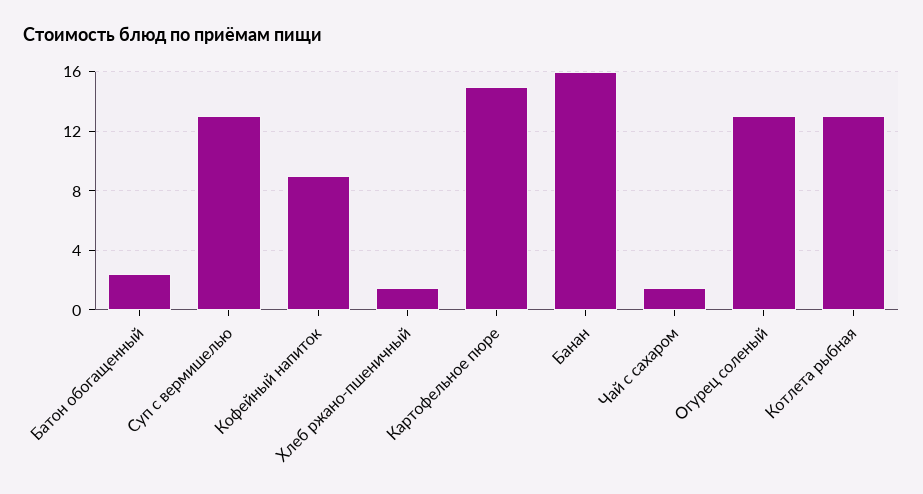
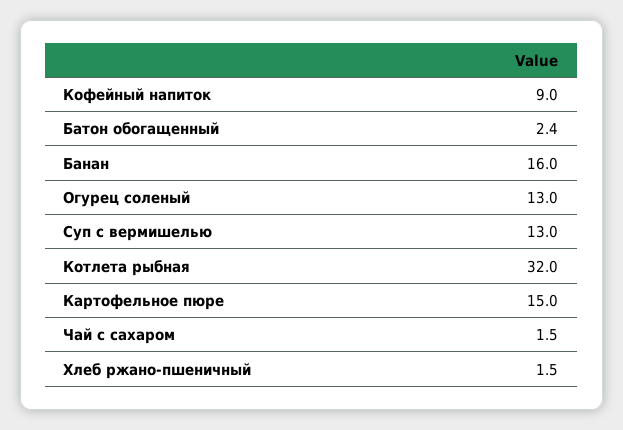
Котлета рыбная: 13 -> 32

